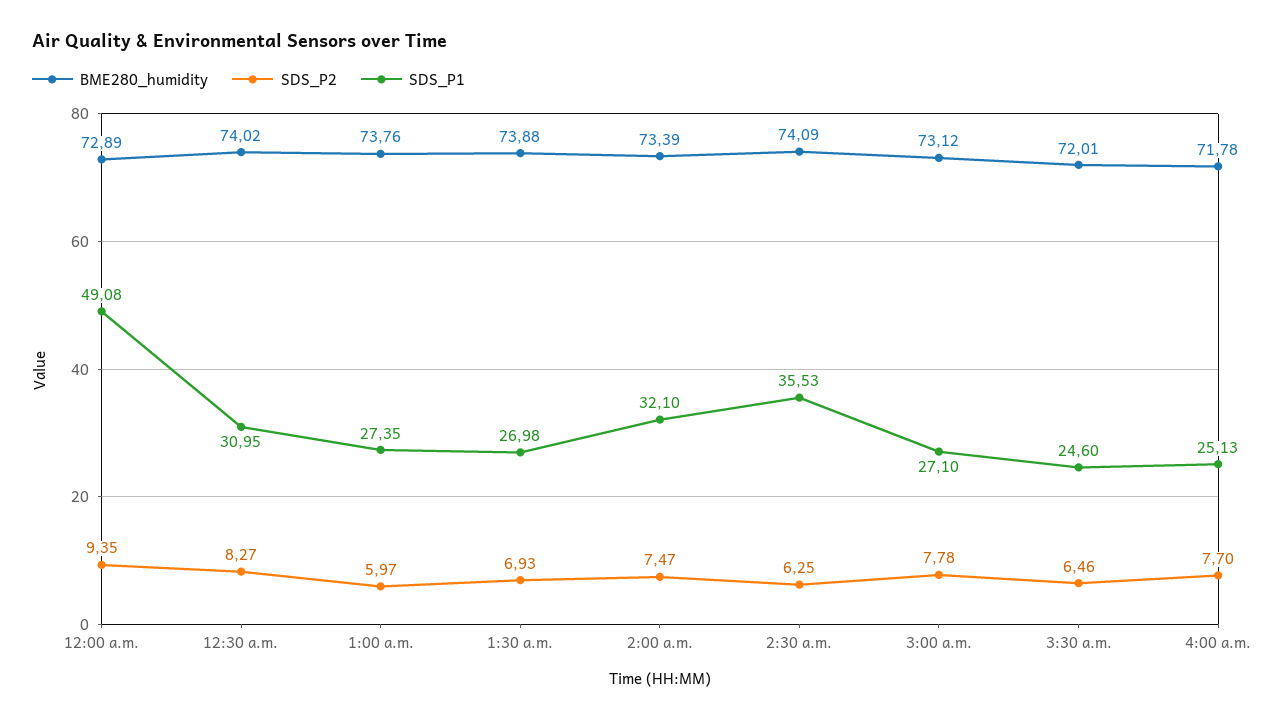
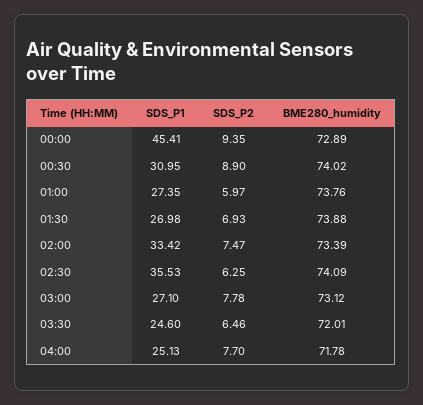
SDS_P1, 12:00 a.m.: 49.08 -> 45.41
SDS_P2, 12:30 a.m.: 8.27 -> 8.9
SDS_P1, 2:00 a.m.: 32.1 -> 33.42

